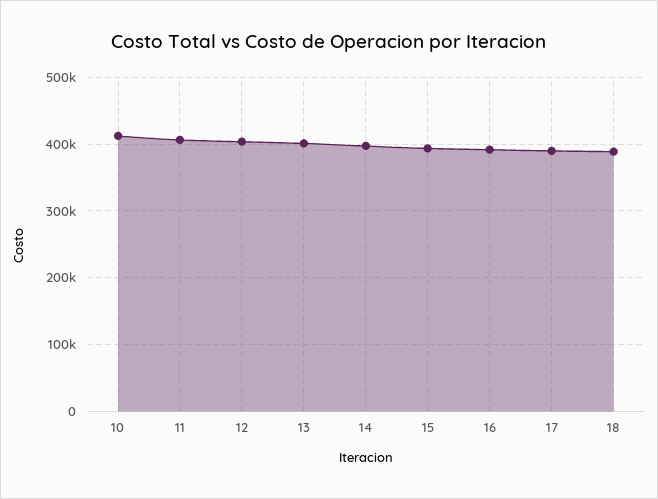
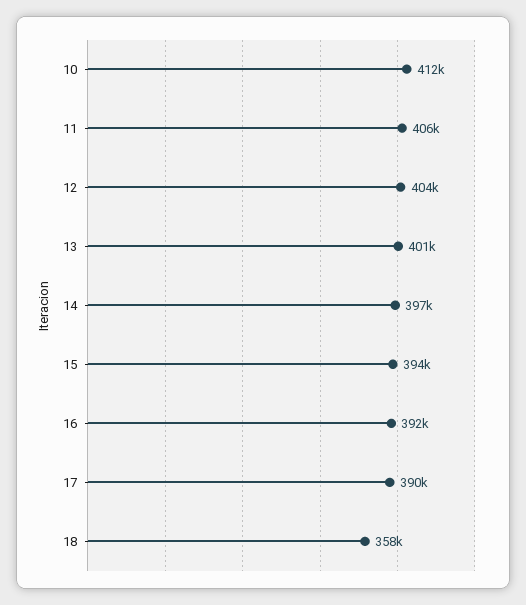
18: 390000 -> 358000

